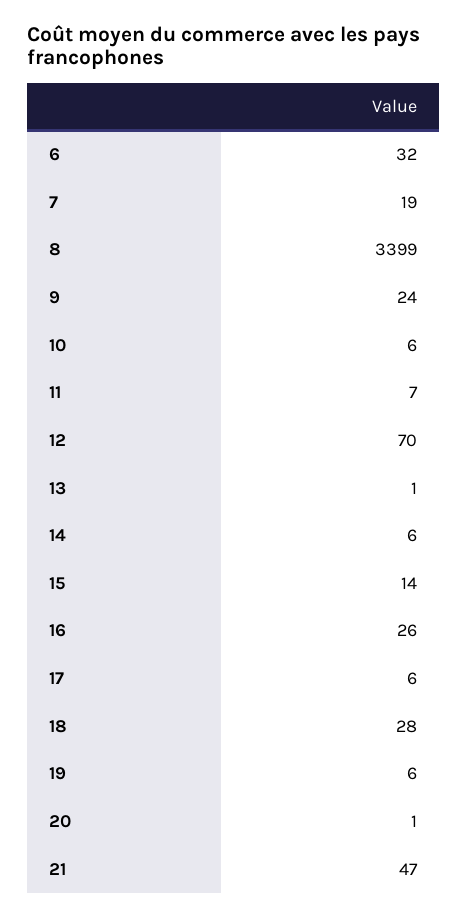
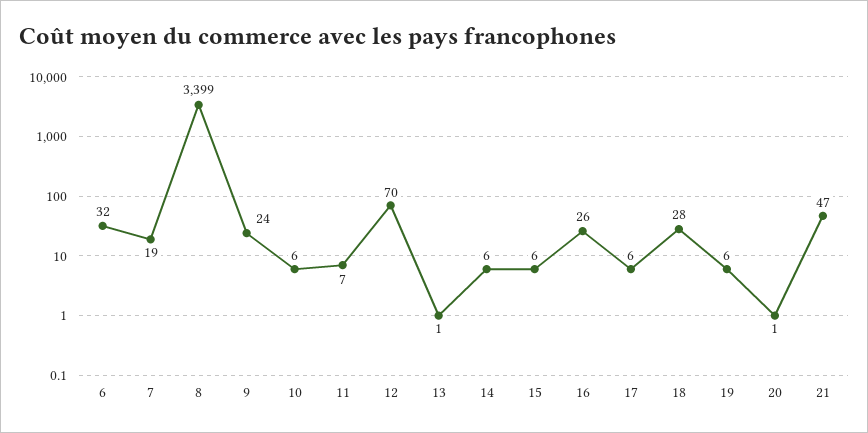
15: 14 -> 6

